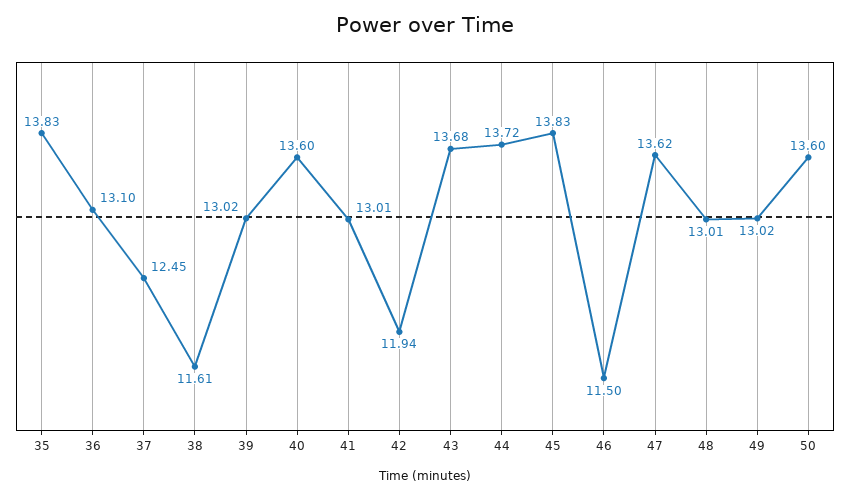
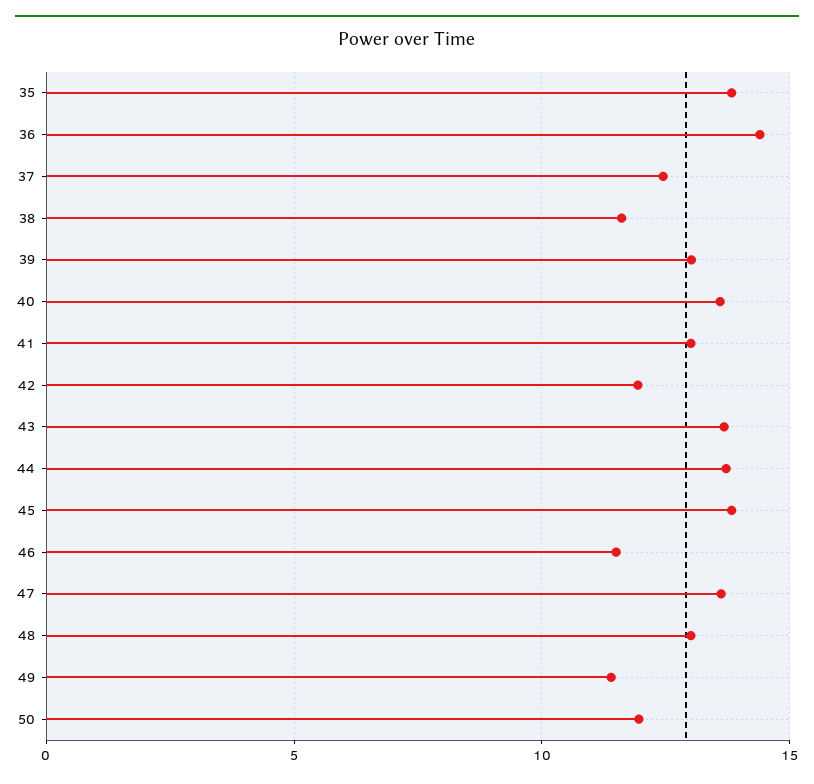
36: 13.1 -> 14.5
49: 13.02 -> 11.5
50: 13.6 -> 12

